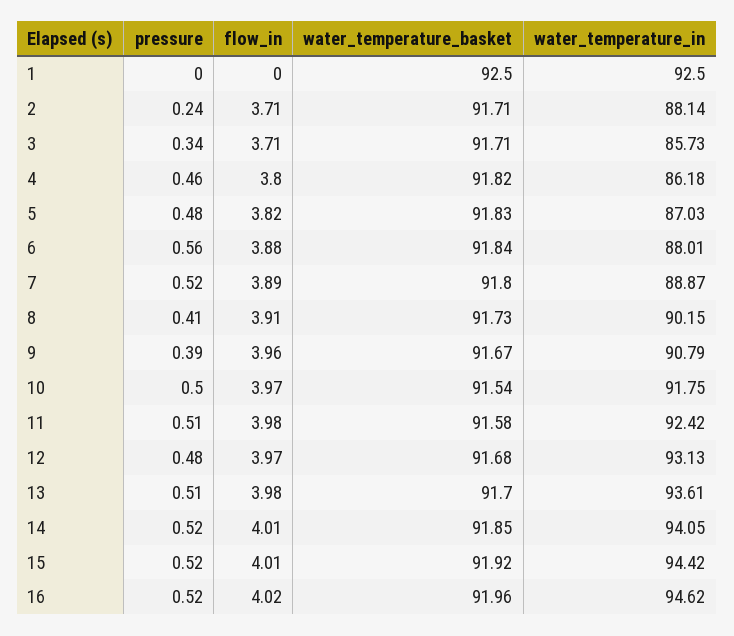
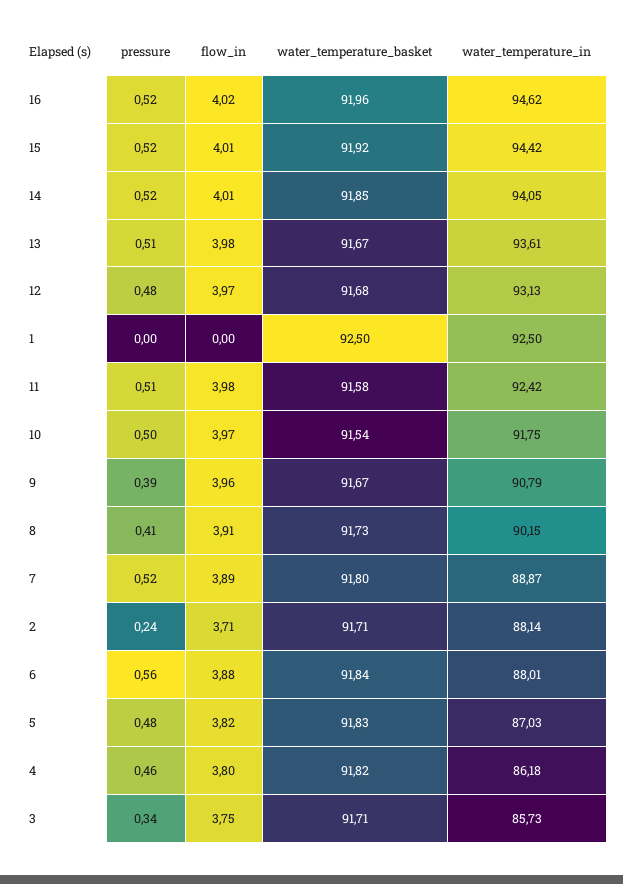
flow_in, 3: 3.71 -> 3.75
water_temperature_basket, 13: 91.7 -> 91.67

